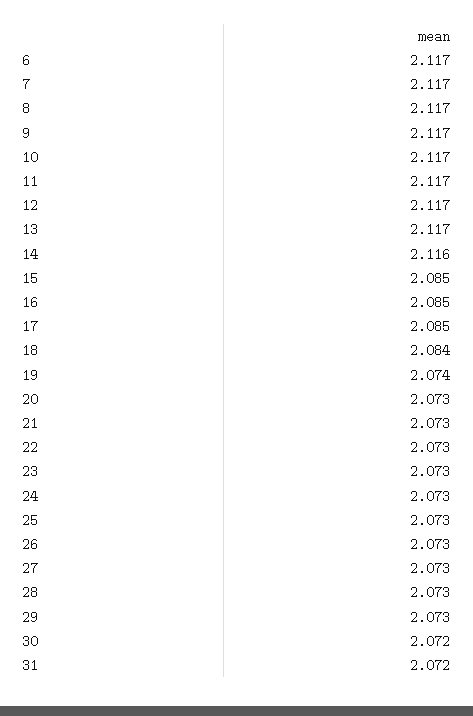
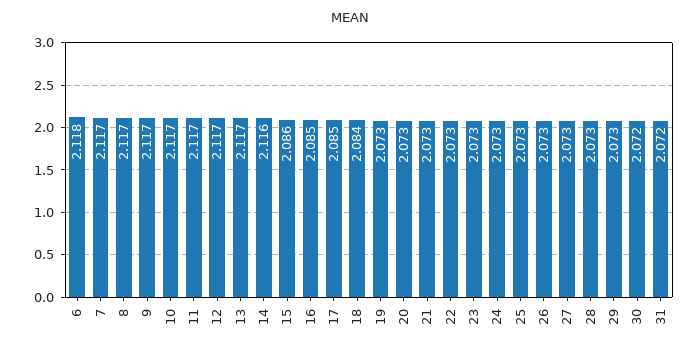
6: 2.117 -> 2.118
15: 2.085 -> 2.086
19: 2.074 -> 2.073

